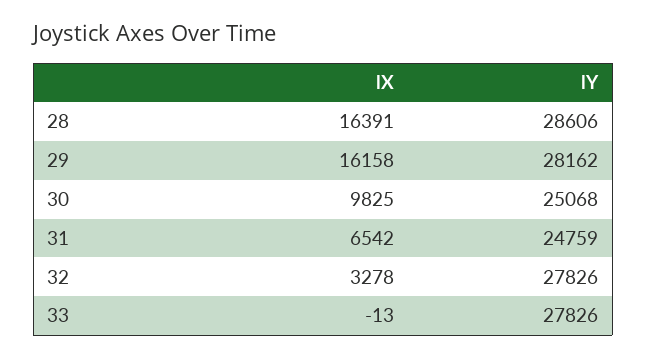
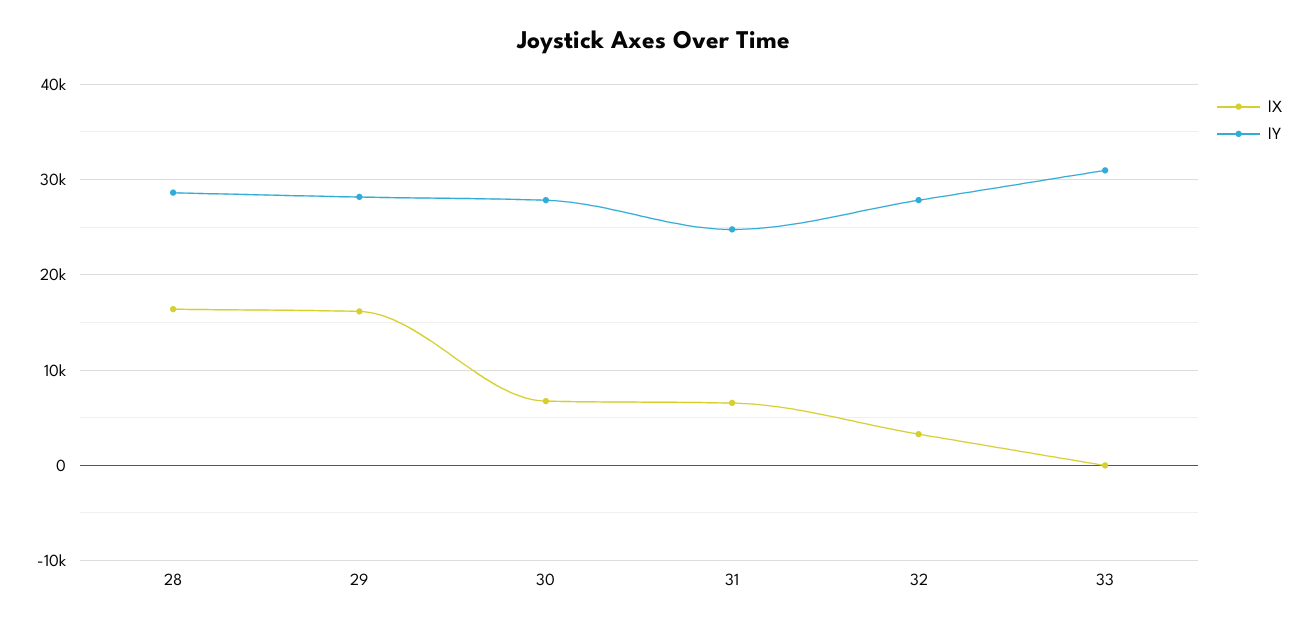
lX, 30: 9825 -> 7000
lY, 30: 25068 -> 28000
lY, 33: 27826 -> 31000

